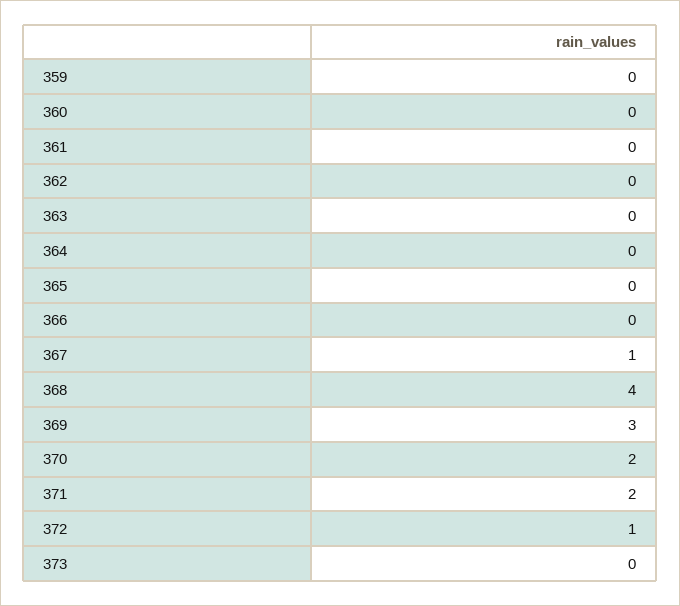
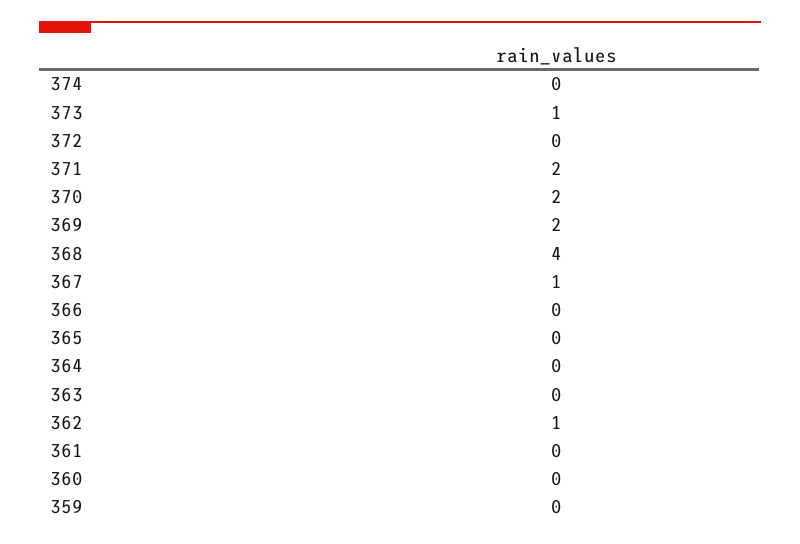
362: 0 -> 1
369: 3 -> 2
372: 1 -> 0
373: 0 -> 1
374: none -> 0

